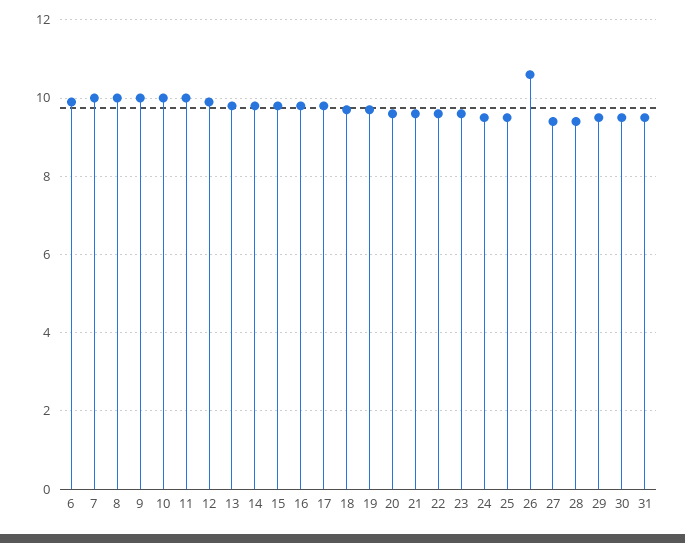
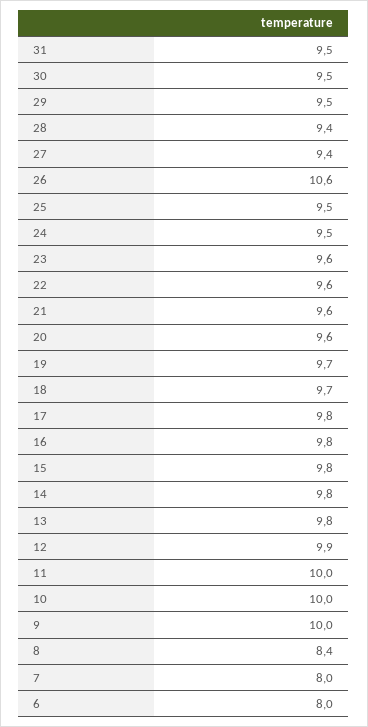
6: 10 -> 8
7: 10 -> 8
8: 10 -> 8.4

